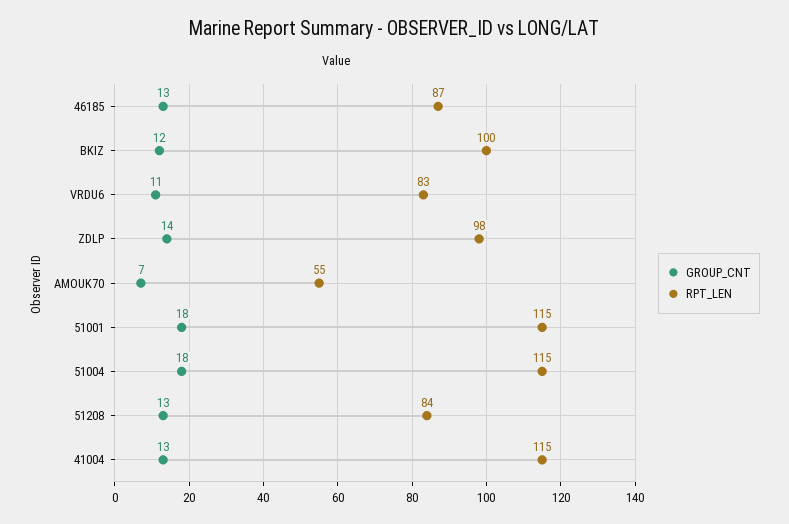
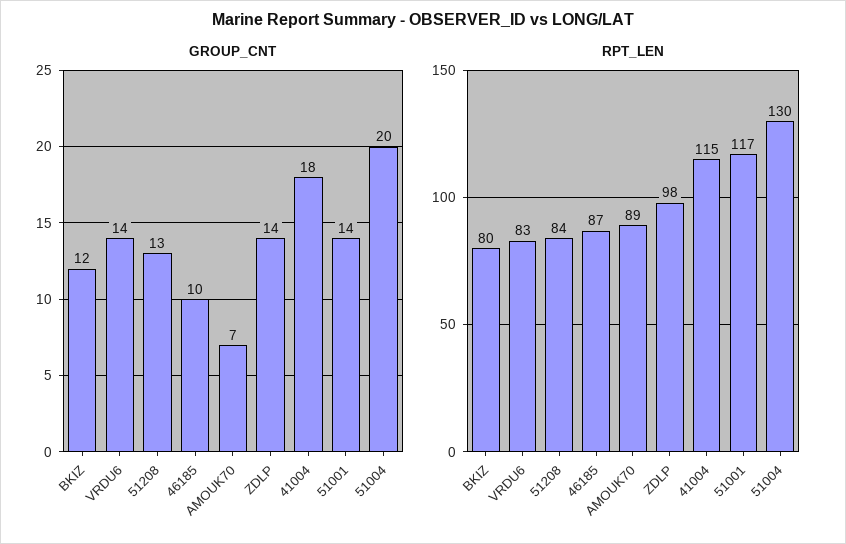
GROUP_CNT, 46185: 13 -> 10
RPT_LEN, BKIZ: 100 -> 80
GROUP_CNT, VRDU6: 11 -> 14
RPT_LEN, AMOUK70: 55 -> 89
GROUP_CNT, 51001: 18 -> 14
RPT_LEN, 51001: 115 -> 117
GROUP_CNT, 51004: 18 -> 20
RPT_LEN, 51004: 115 -> 130
GROUP_CNT, 41004: 13 -> 18

